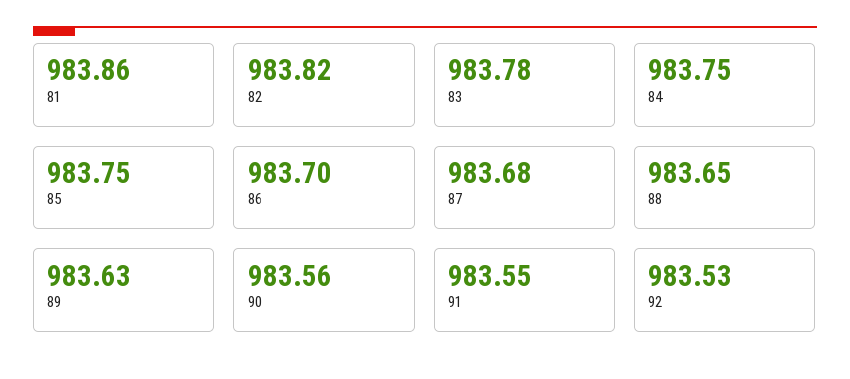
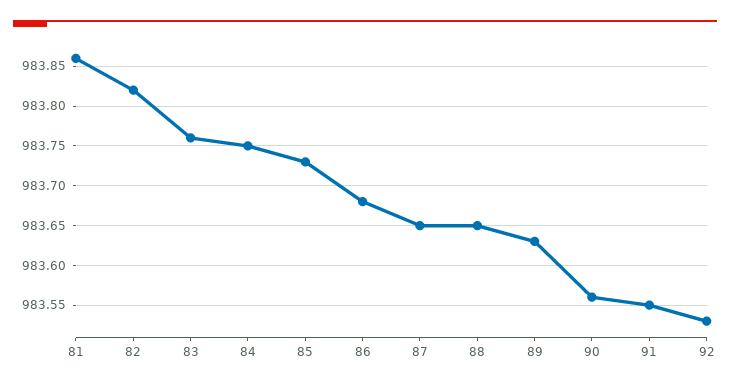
83: 983.78 -> 983.76
85: 983.75 -> 983.73
86: 983.7 -> 983.68
87: 983.68 -> 983.65

